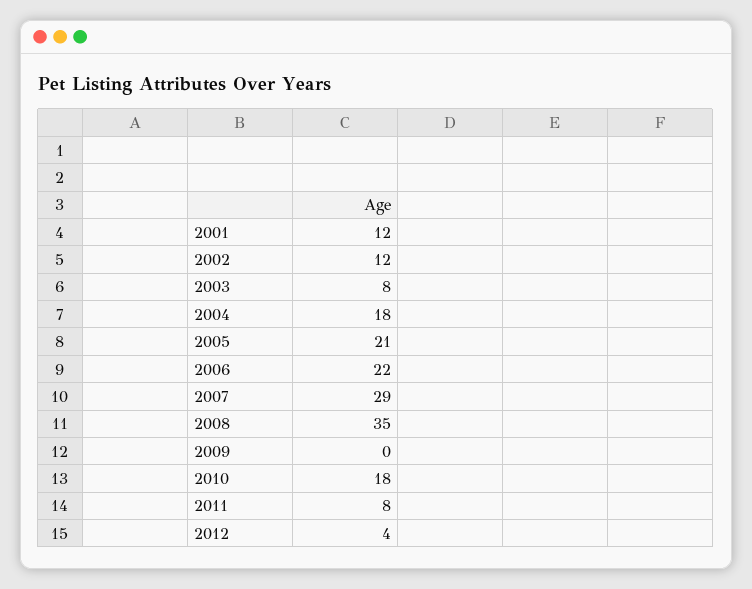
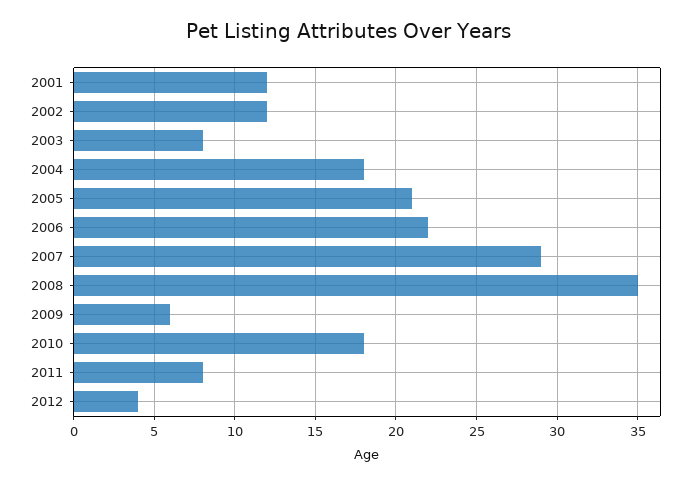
2009: 0 -> 6

